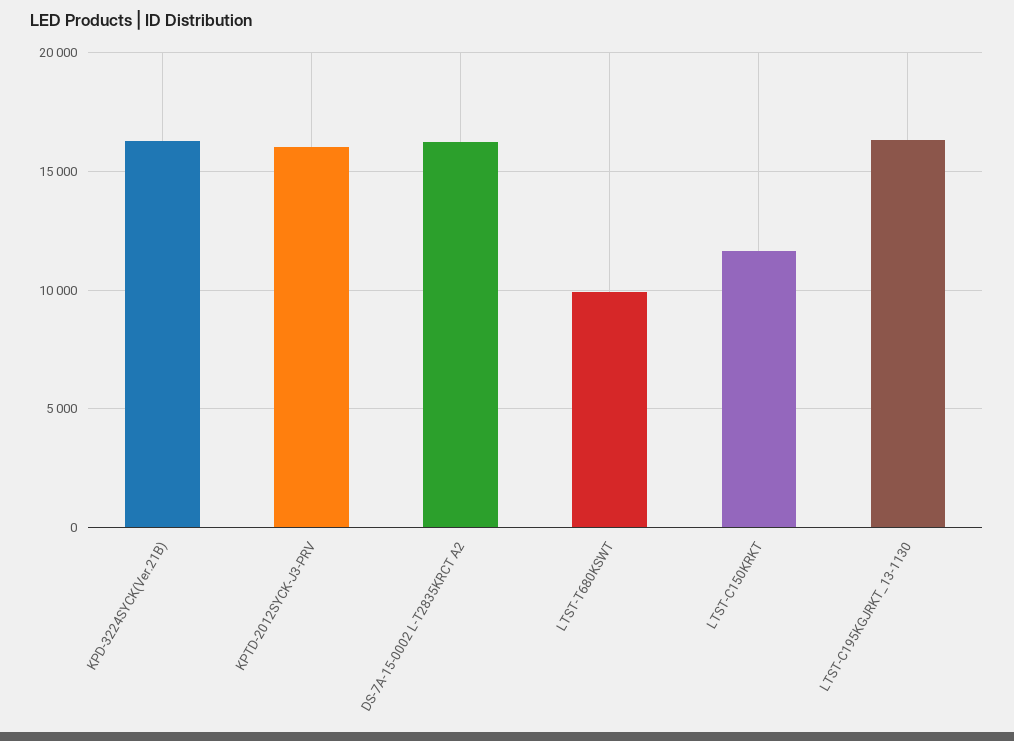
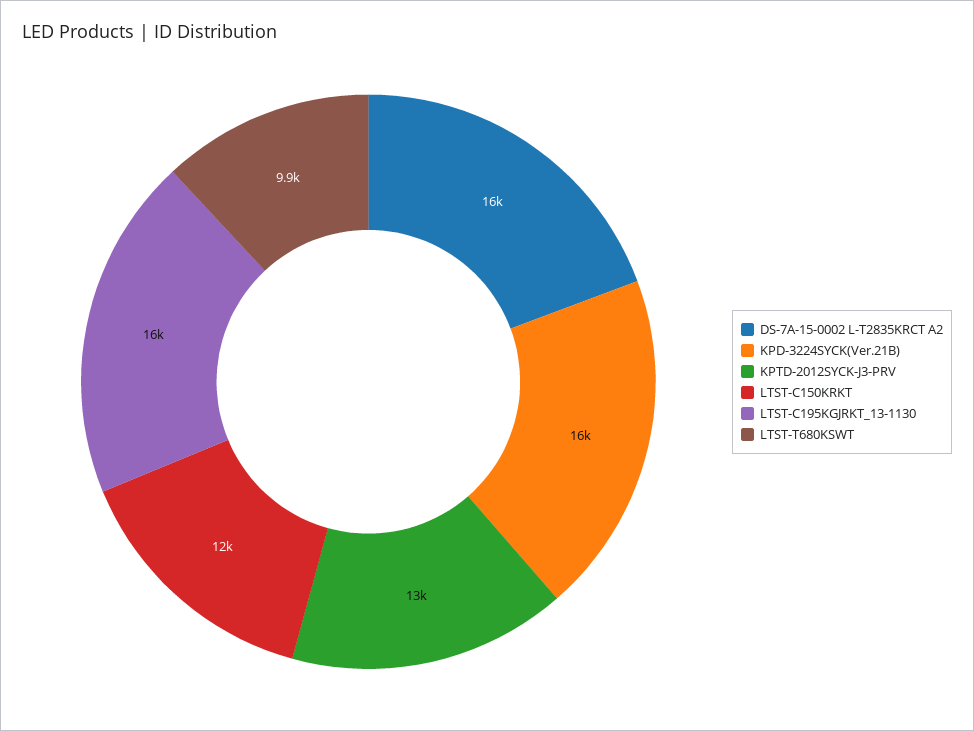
KPTD-2012SYCK-J3-PRV: 16000 -> 13000

